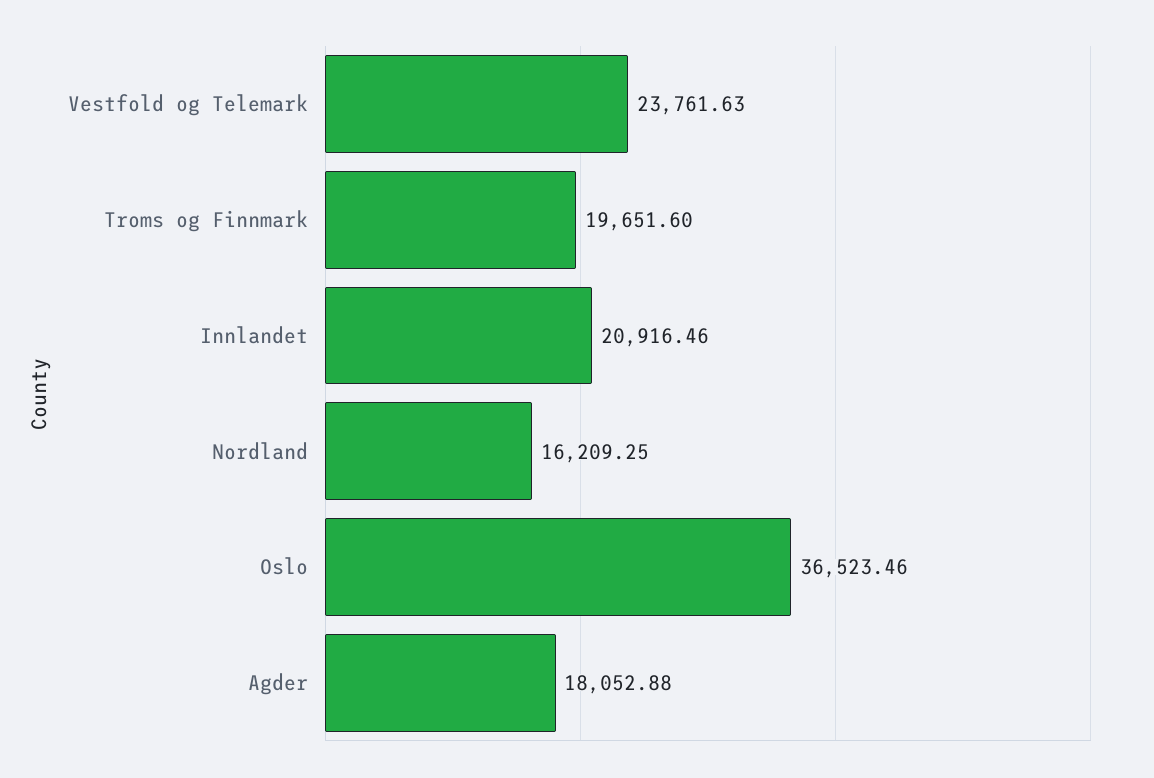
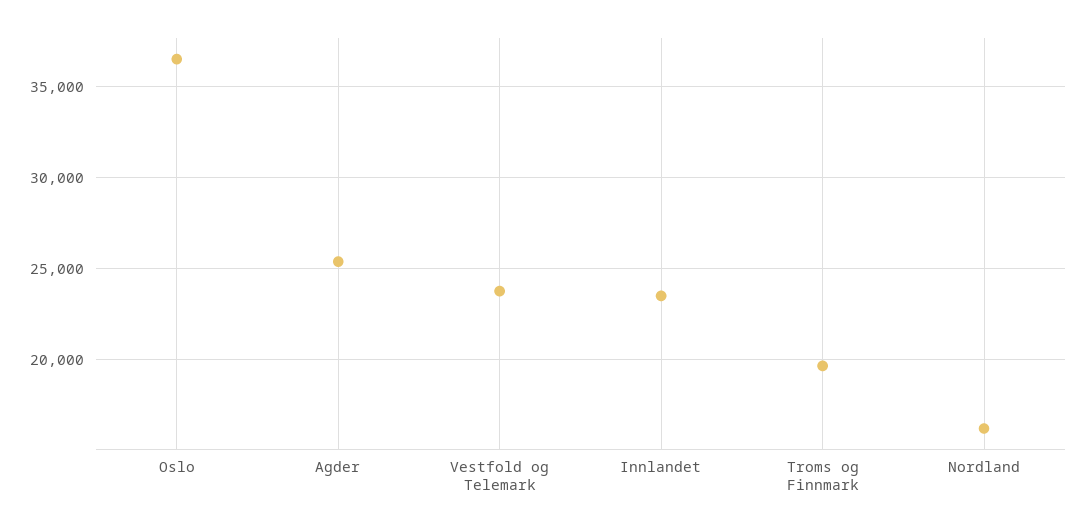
Innlandet: 20916.46 -> 23500
Agder: 18052.88 -> 25500

